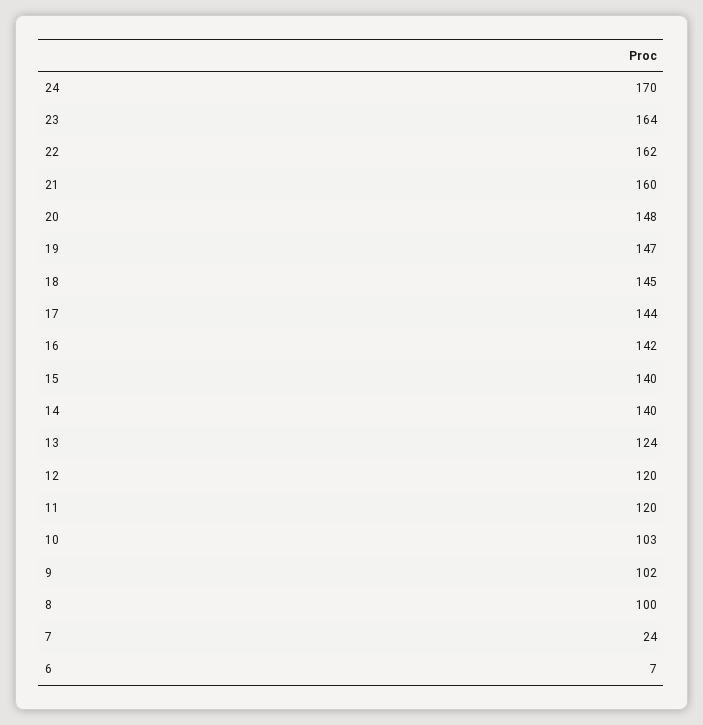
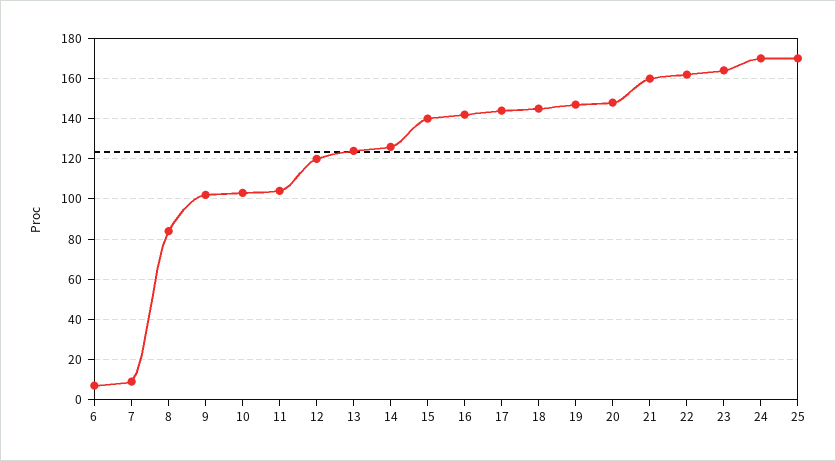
14: 140 -> 125
11: 120 -> 105
8: 100 -> 85
7: 24 -> 10
25: none -> 170

